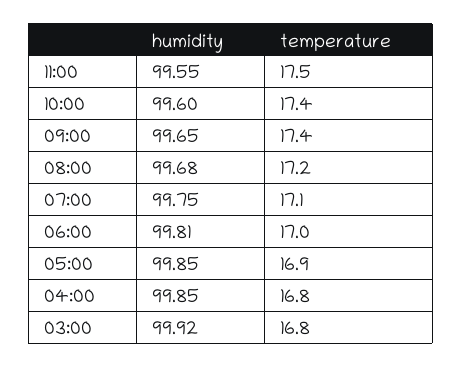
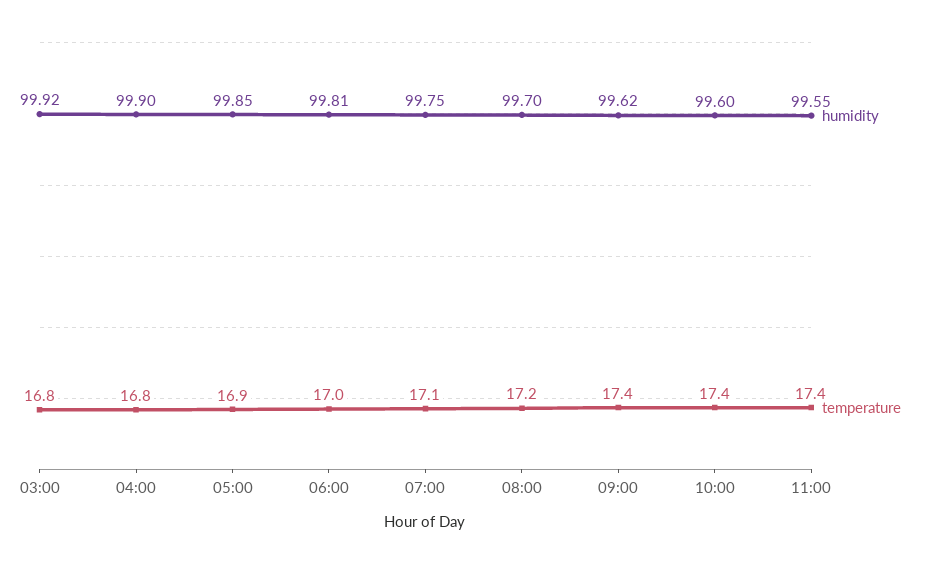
temperature, 11:00: 17.5 -> 17.4
humidity, 09:00: 99.65 -> 99.62
humidity, 08:00: 99.68 -> 99.7
humidity, 04:00: 99.85 -> 99.9

